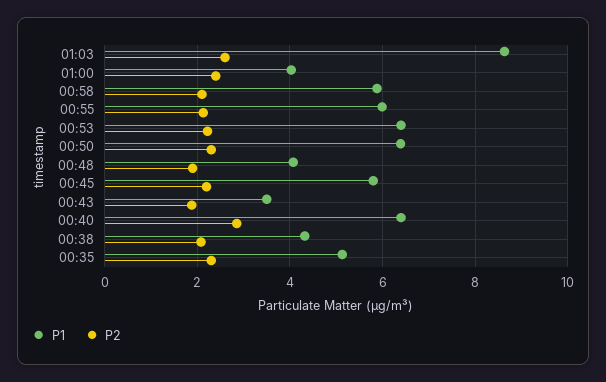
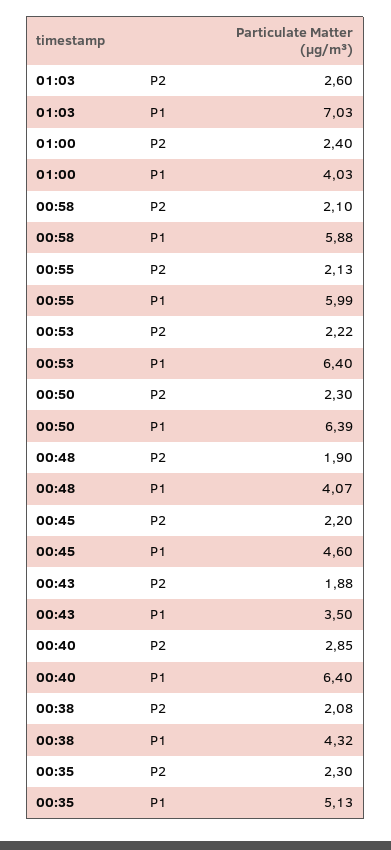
P1, 01:03: 8.6 -> 7.03
P1, 00:45: 5.8 -> 4.6

